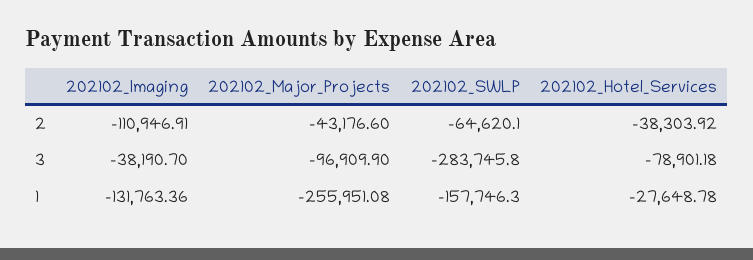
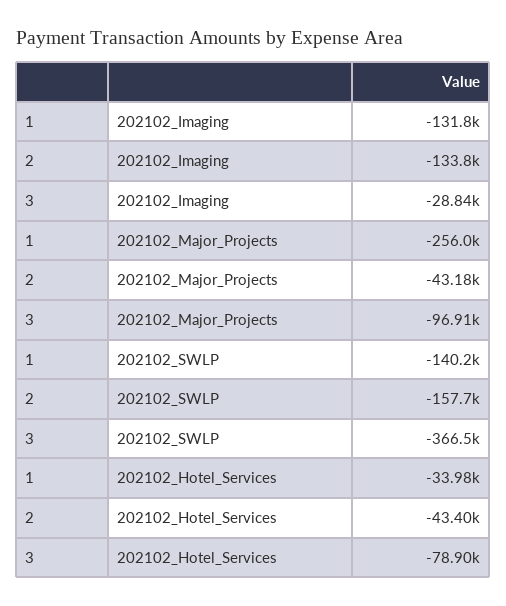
202102_Imaging, 2: -110946.91 -> -133800
202102_SWLP, 2: -64620.1 -> -157700
202102_Hotel_Services, 2: -38303.92 -> -43400
202102_Imaging, 3: -38190.7 -> -28840
202102_SWLP, 3: -283745.8 -> -366500
202102_SWLP, 1: -157746.3 -> -140200
202102_Hotel_Services, 1: -27648.78 -> -33980

